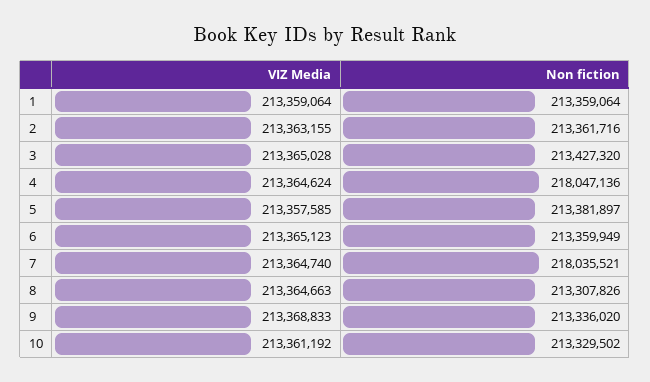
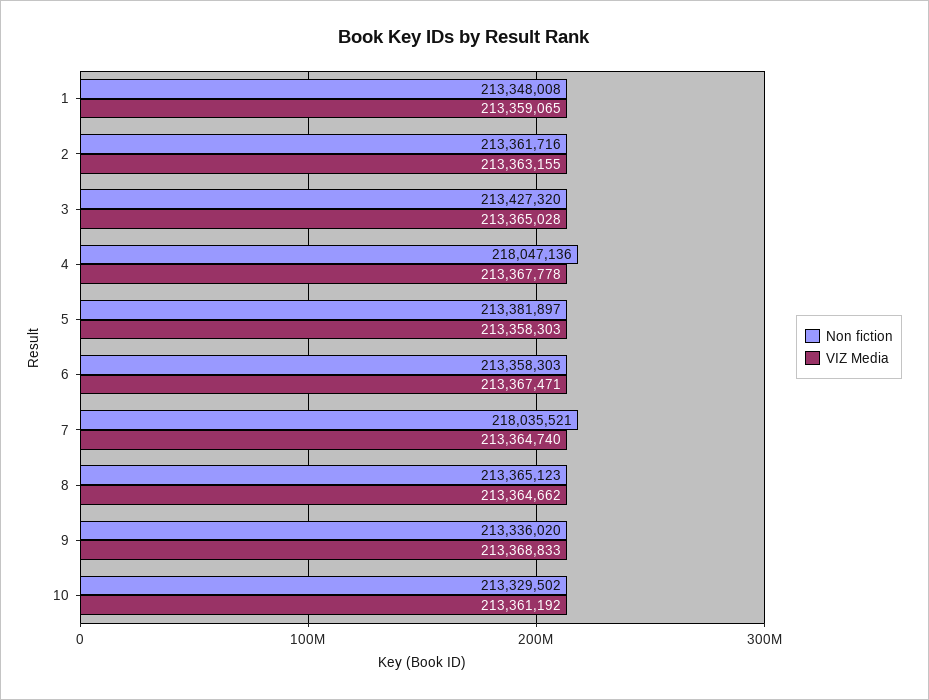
VIZ Media, 1: 213359064 -> 213359065
Non fiction, 1: 213359064 -> 213348008
VIZ Media, 4: 213364624 -> 213367778
VIZ Media, 5: 213357585 -> 213358303
VIZ Media, 6: 213365123 -> 213367471
Non fiction, 6: 213359949 -> 213358303
VIZ Media, 8: 213364663 -> 213364662
Non fiction, 8: 213307826 -> 213365123

